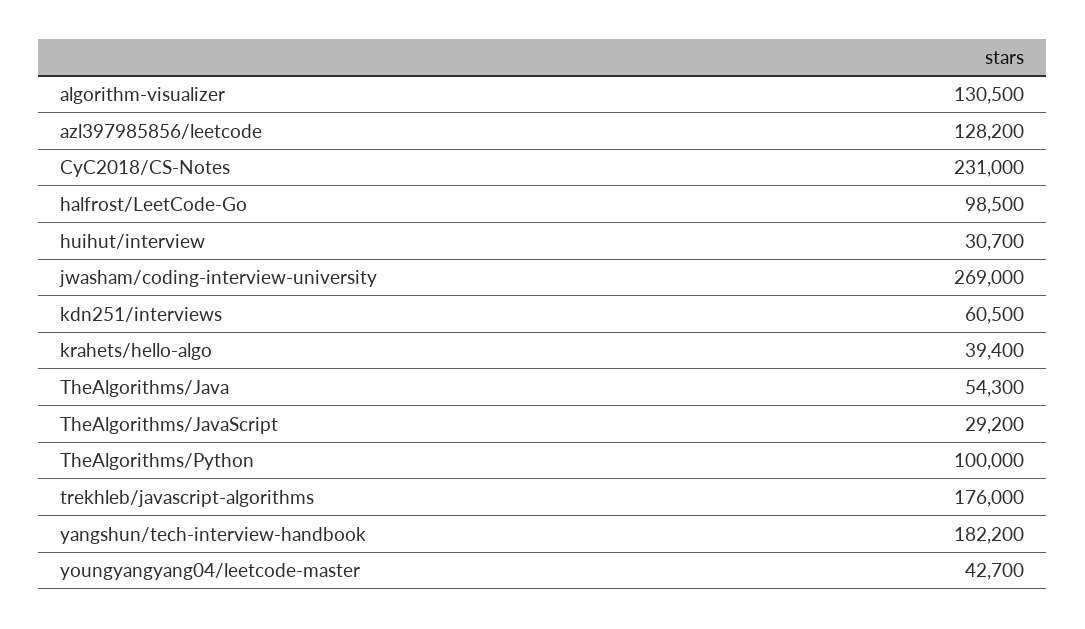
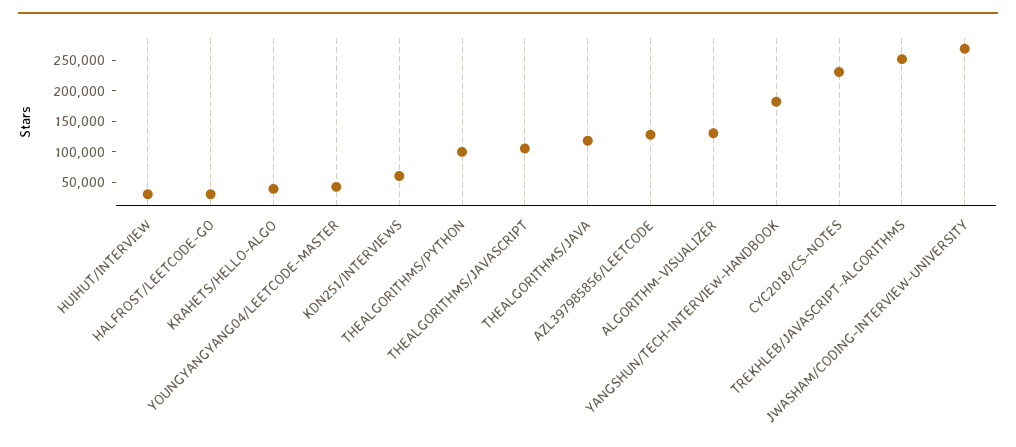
halfrost/LeetCode-Go: 98500 -> 25000
TheAlgorithms/Java: 54300 -> 125000
TheAlgorithms/JavaScript: 29200 -> 100000
trekhleb/javascript-algorithms: 176000 -> 250000

